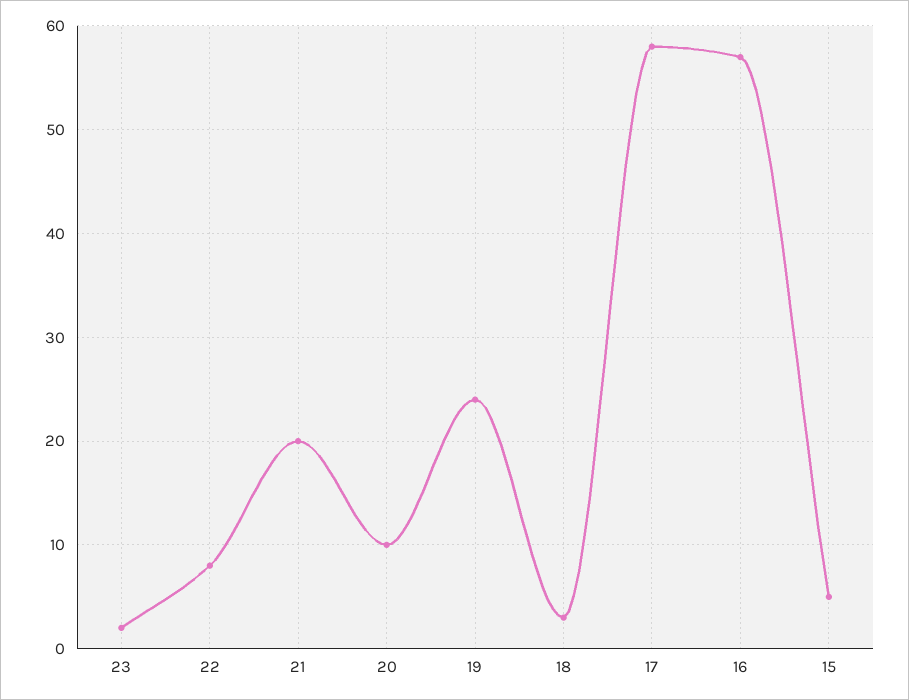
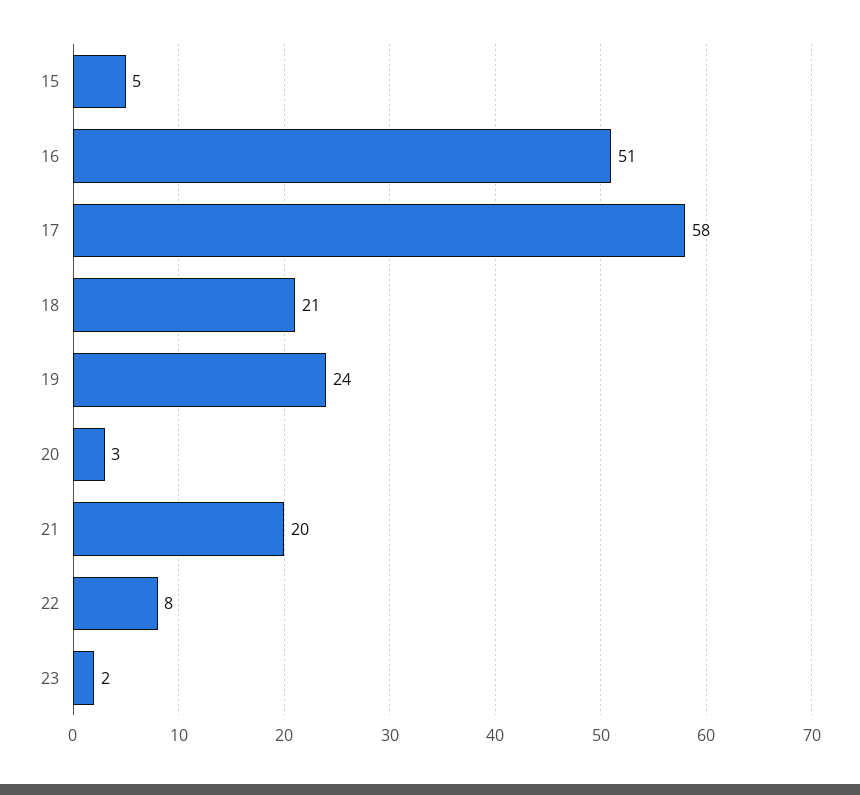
20: 10 -> 3
18: 3 -> 21
16: 57 -> 51

